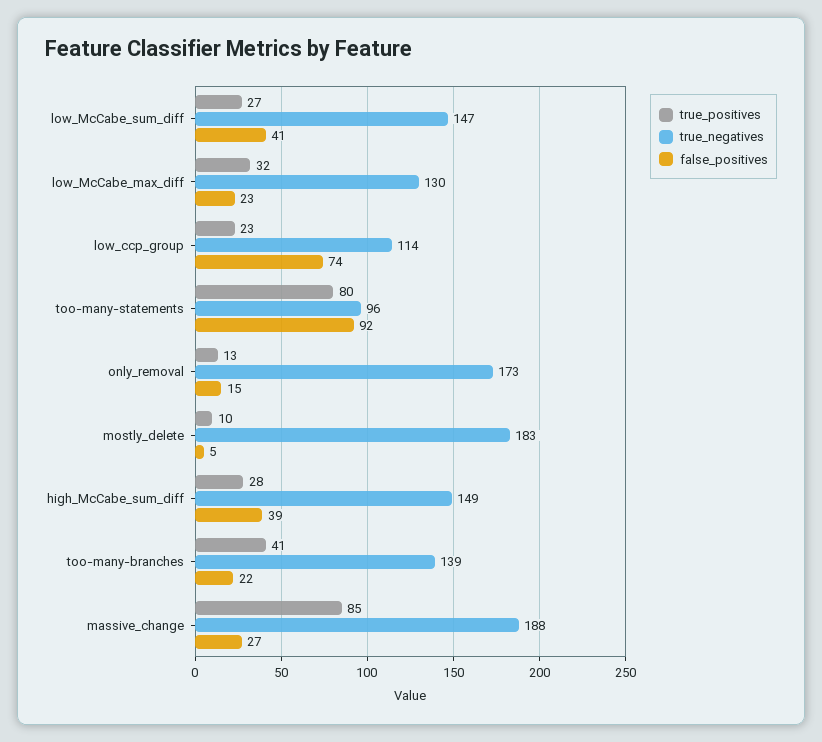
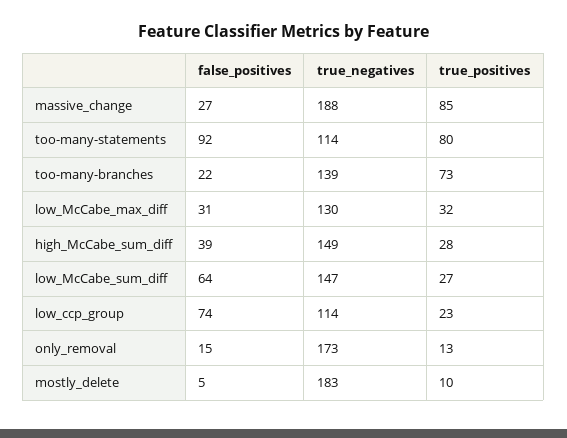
false_positives, low_McCabe_sum_diff: 41 -> 64
false_positives, low_McCabe_max_diff: 23 -> 31
true_negatives, too-many-statements: 96 -> 114
true_positives, too-many-branches: 41 -> 73

